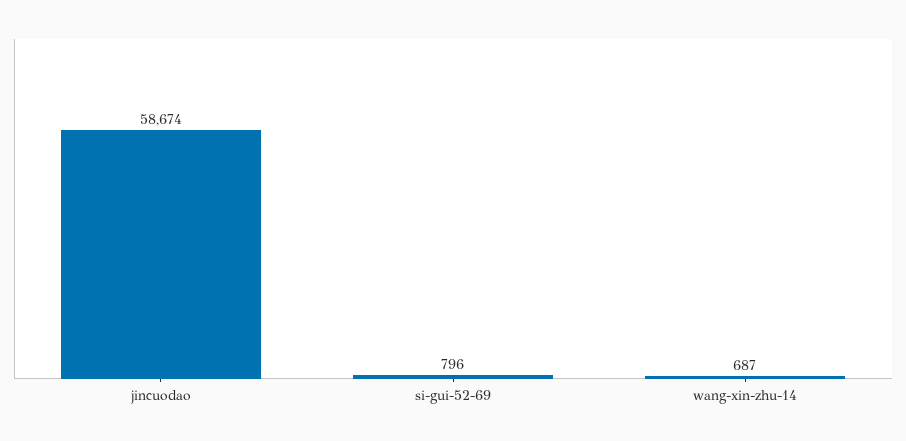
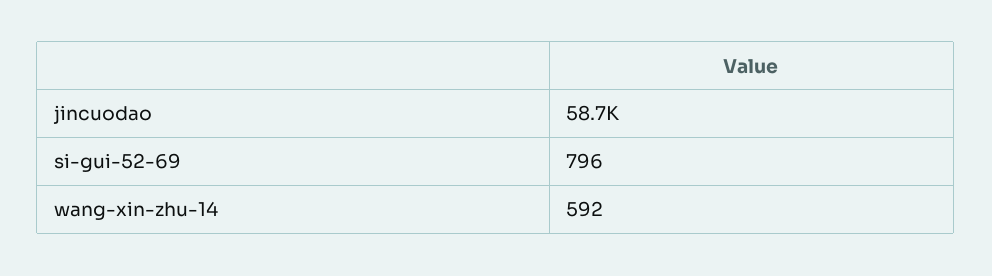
wang-xin-zhu-14: 687 -> 592

